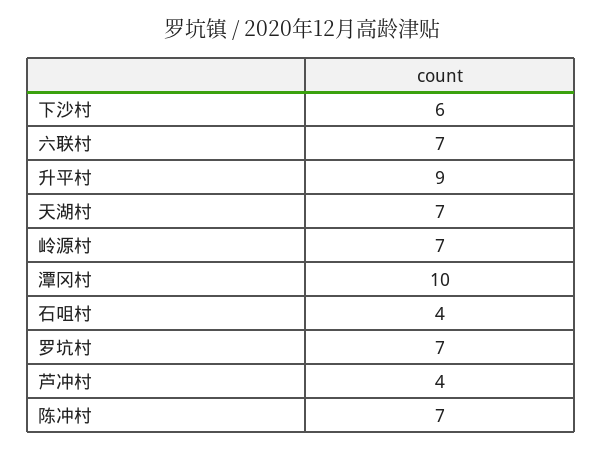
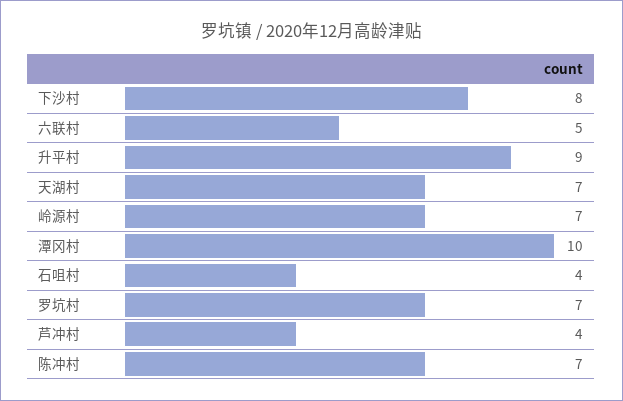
下沙村: 6 -> 8
六联村: 7 -> 5

